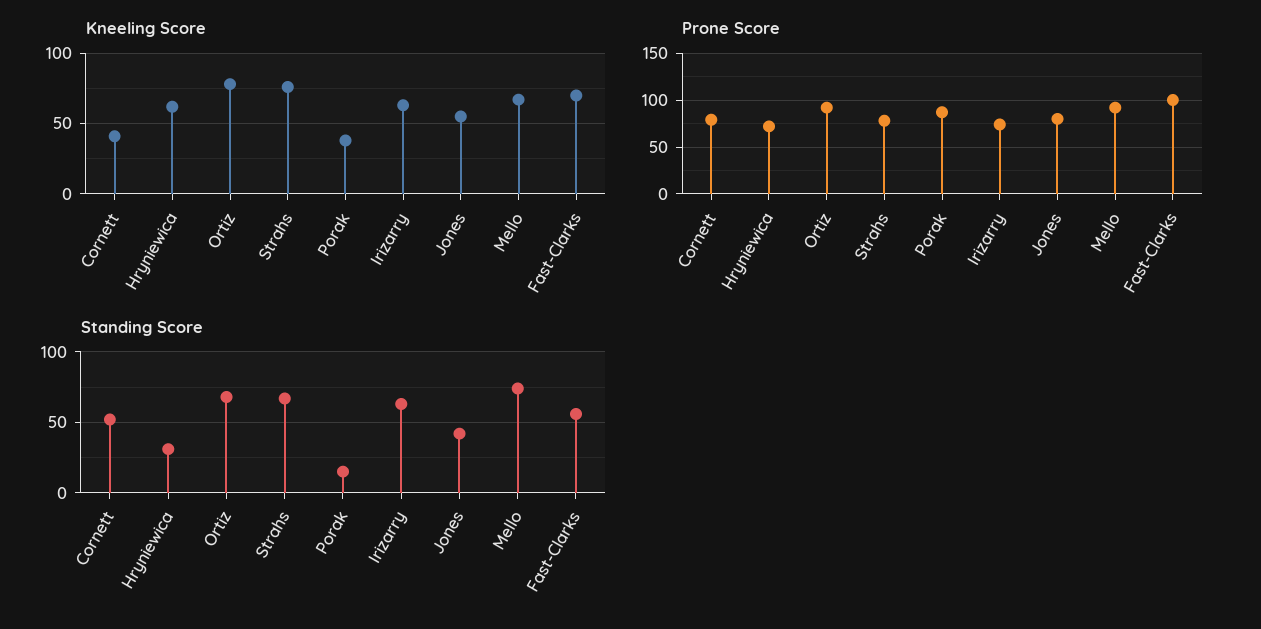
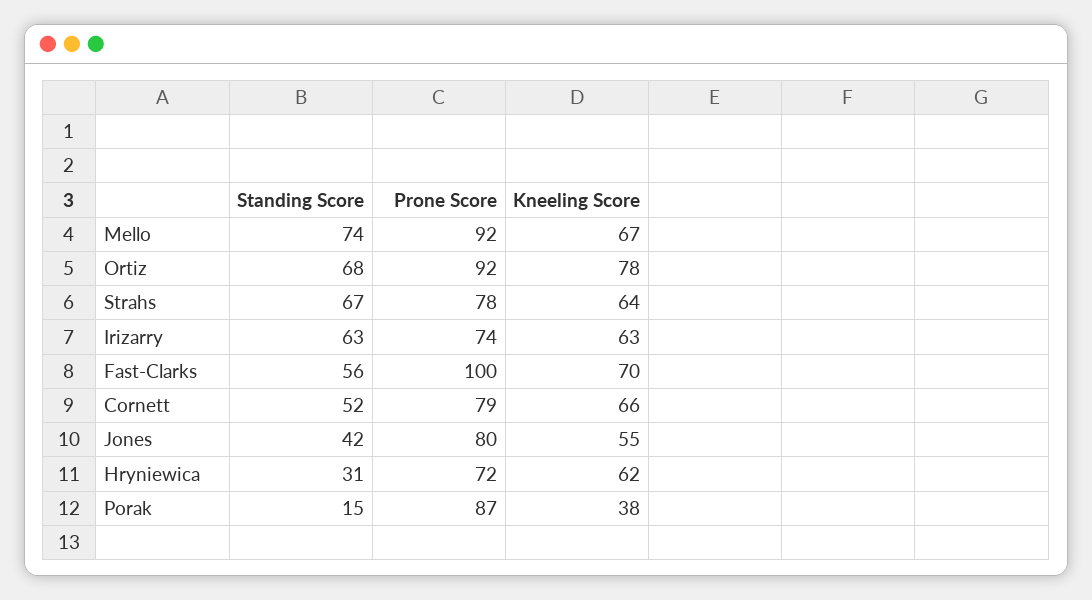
Kneeling Score, Cornett: 40 -> 66
Kneeling Score, Strahs: 75 -> 64

